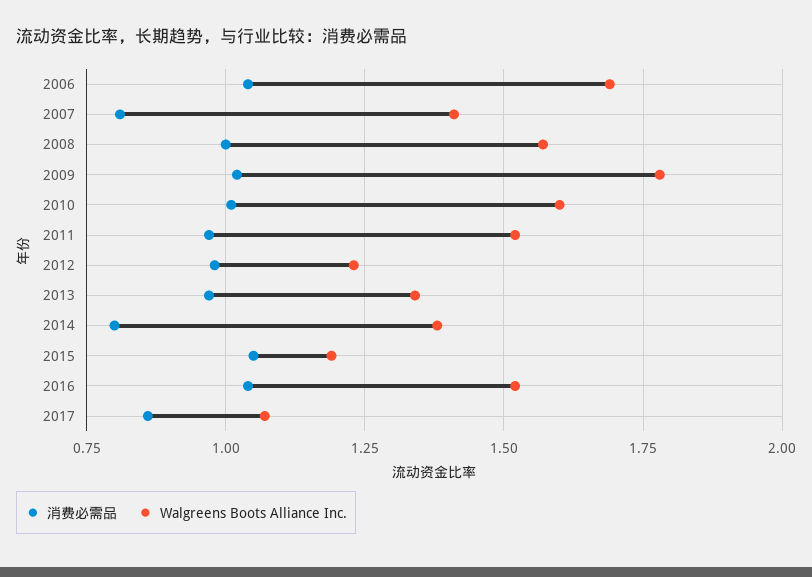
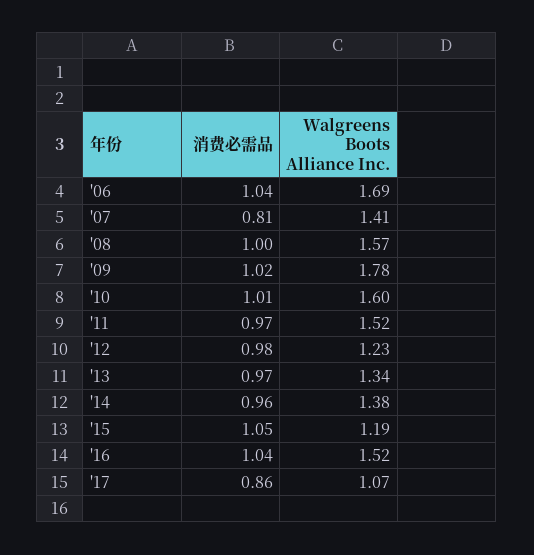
消费必需品, 2014: 0.8 -> 0.96

